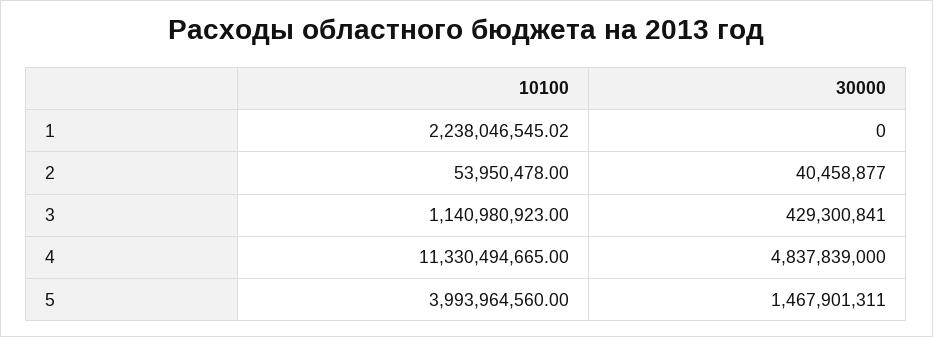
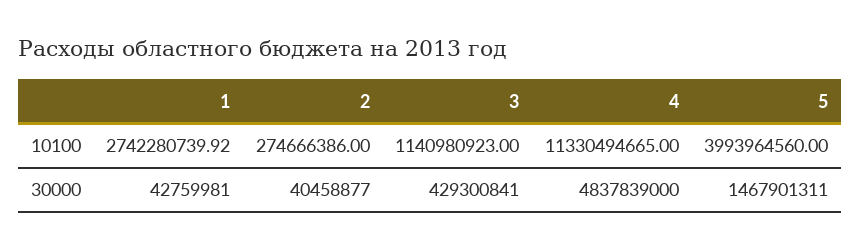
10100, 1: 2238046545.02 -> 2742280739.92
30000, 1: 0 -> 42759981
10100, 2: 53950478 -> 274666386

